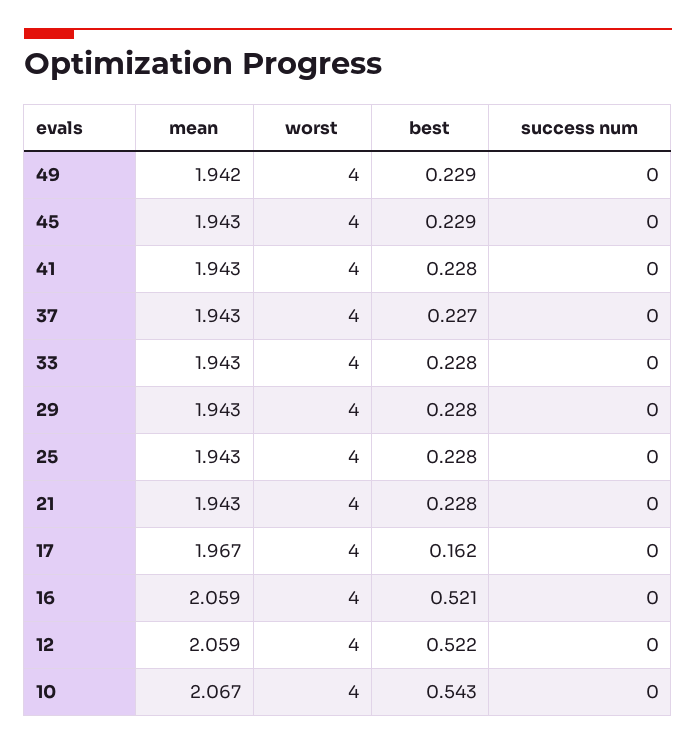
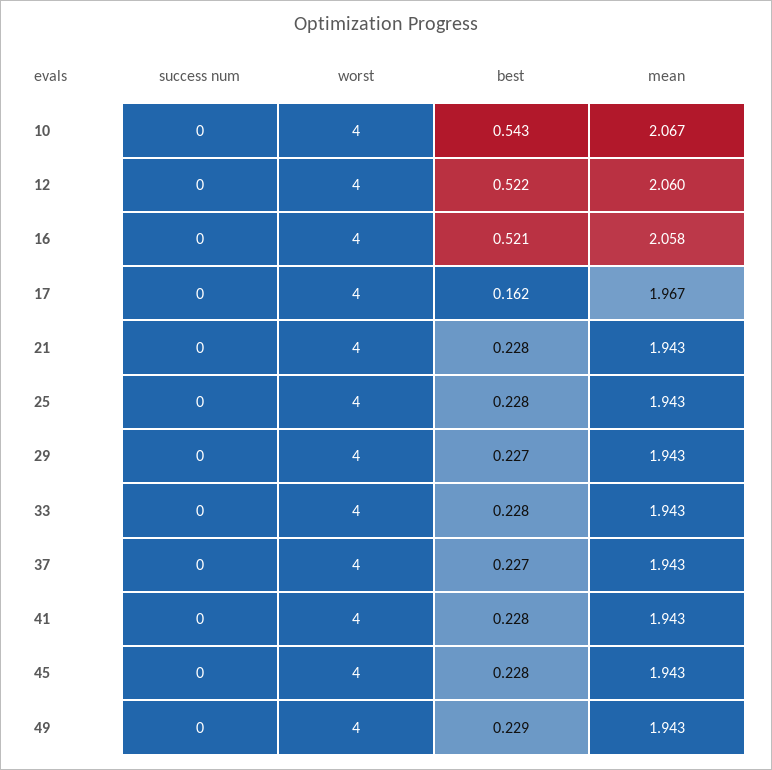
mean, 49: 1.942 -> 1.943
best, 45: 0.229 -> 0.228
best, 29: 0.228 -> 0.227
mean, 16: 2.059 -> 2.058
mean, 12: 2.059 -> 2.06

